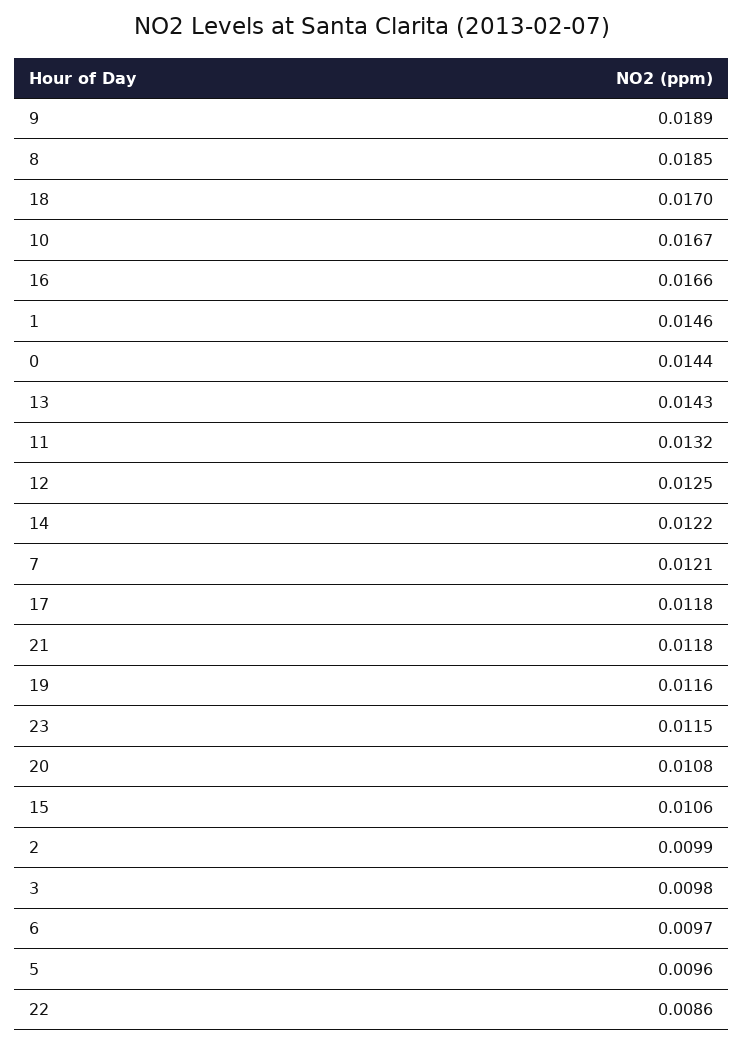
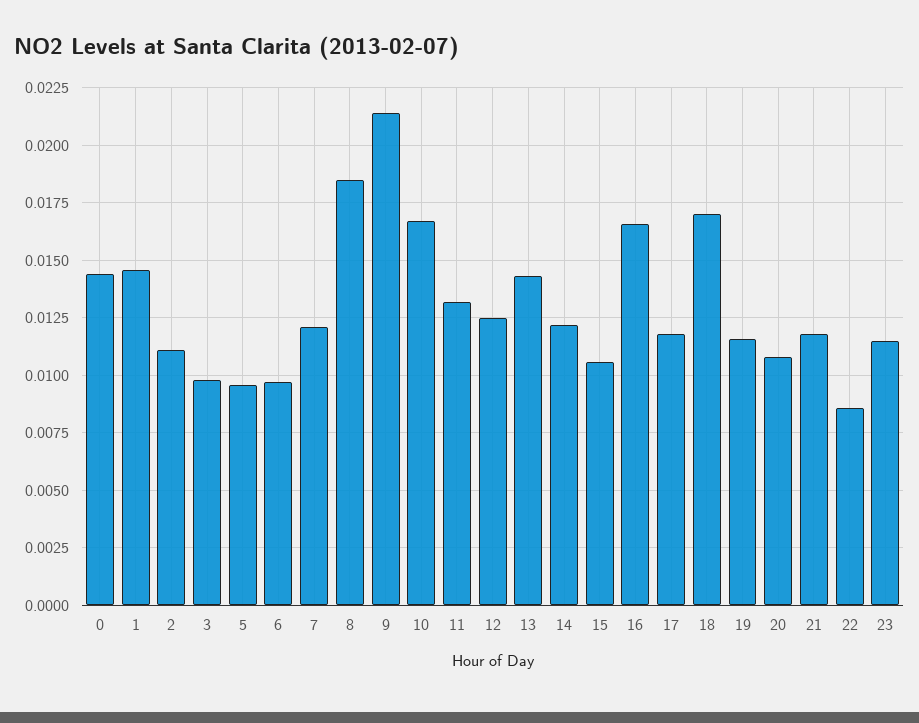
9: 0.0189 -> 0.0215
2: 0.0099 -> 0.011

